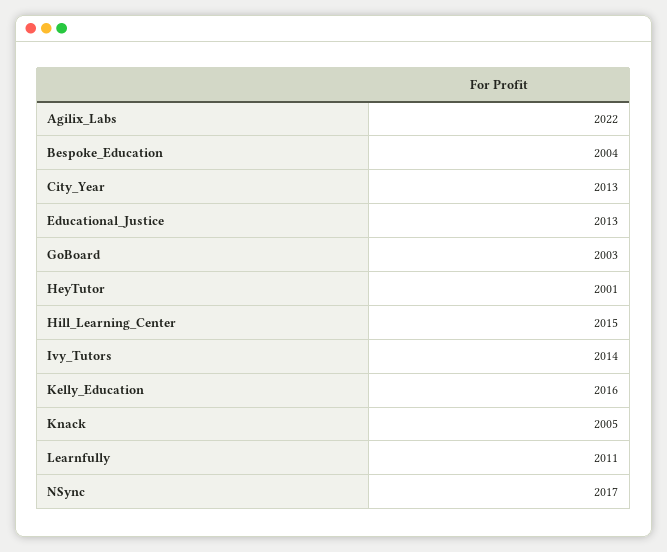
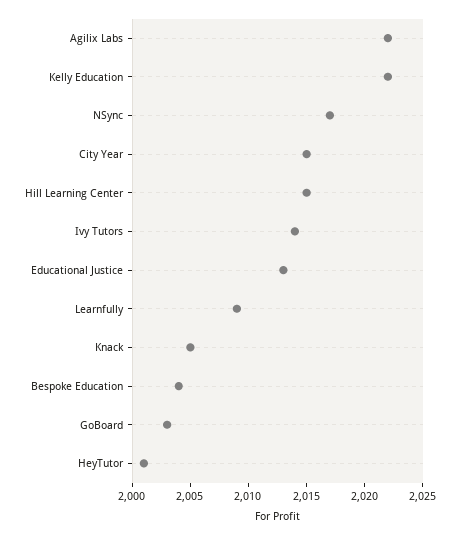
City_Year: 2013 -> 2015
Kelly_Education: 2016 -> 2022
Learnfully: 2011 -> 2009

